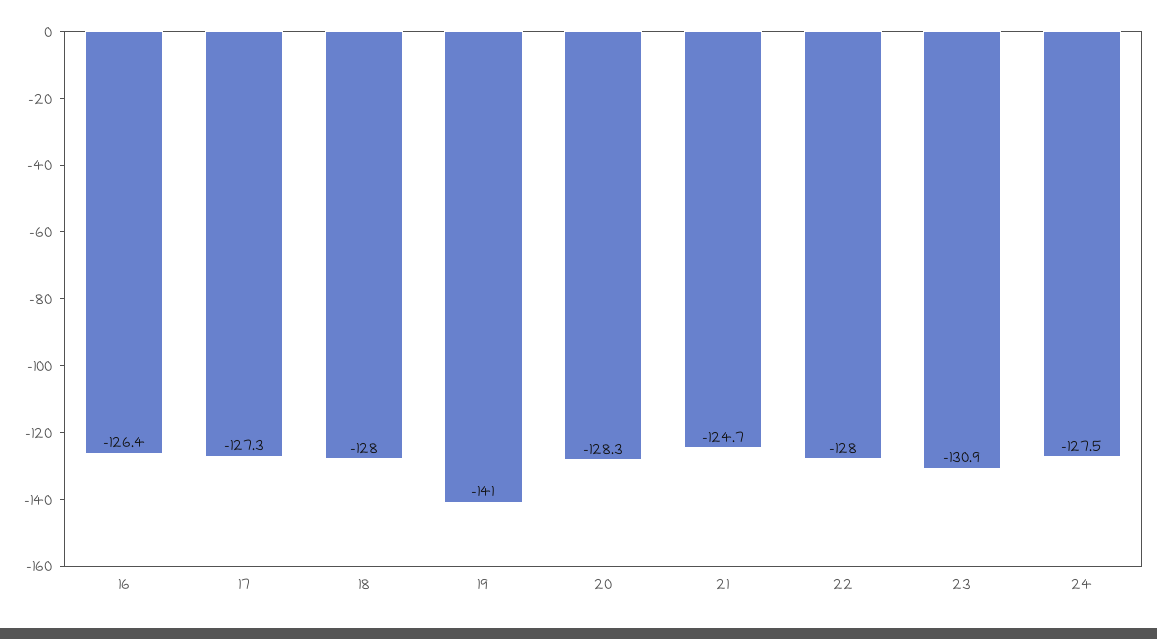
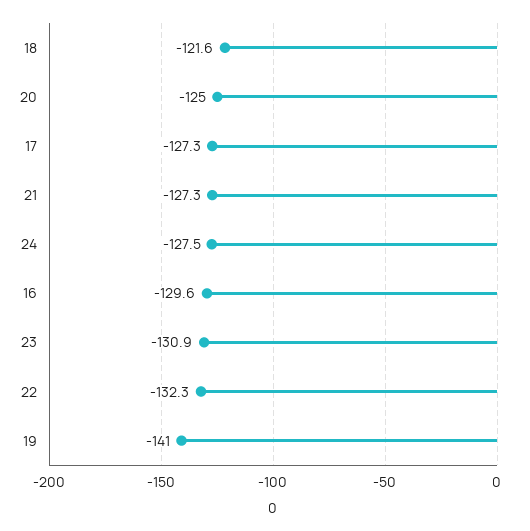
16: -126.4 -> -129.6
18: -128 -> -121.6
20: -128.3 -> -125
21: -124.7 -> -127.3
22: -128 -> -132.3

